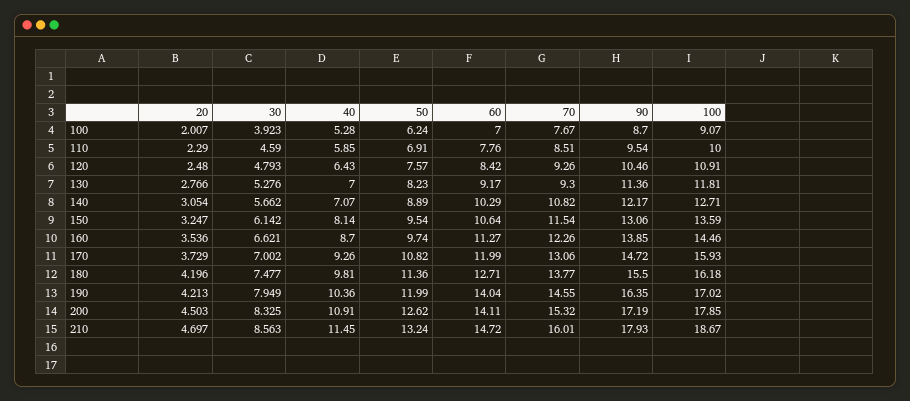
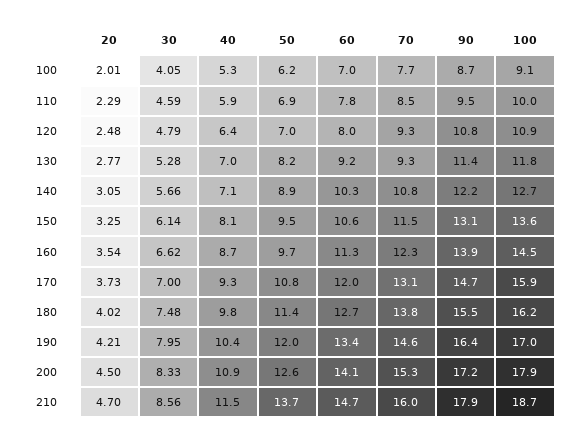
30, 100: 3.923 -> 4.05
50, 120: 7.57 -> 7
60, 120: 8.42 -> 8
90, 120: 10.46 -> 10.8
20, 180: 4.196 -> 4.02
60, 190: 14.04 -> 13.4
50, 210: 13.24 -> 13.7

